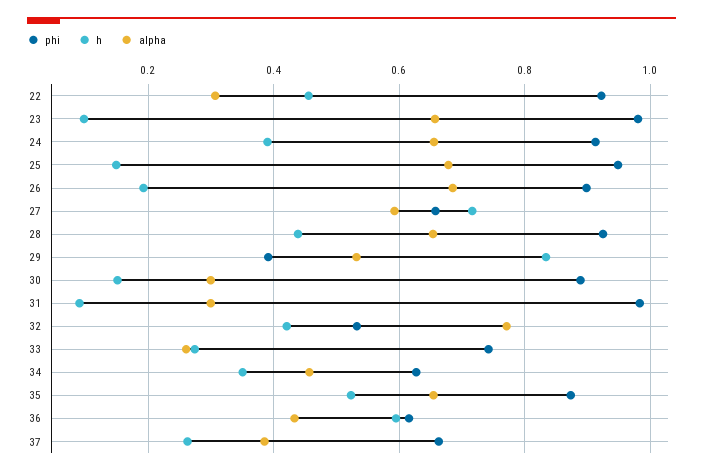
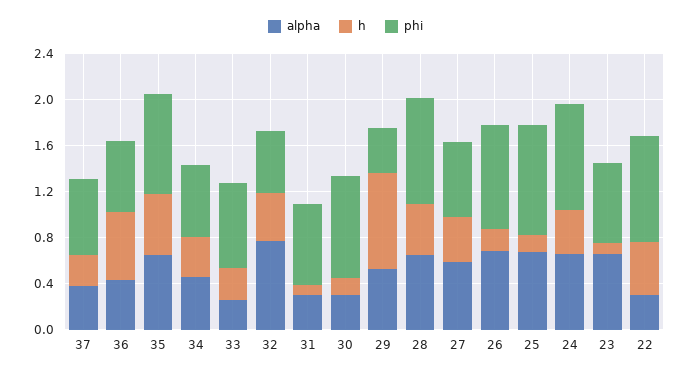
phi, 23: 0.98 -> 0.7
h, 27: 0.72 -> 0.4
phi, 31: 0.98 -> 0.7

